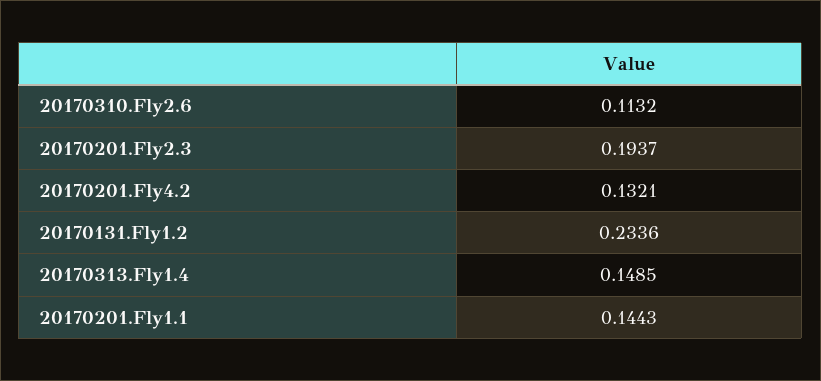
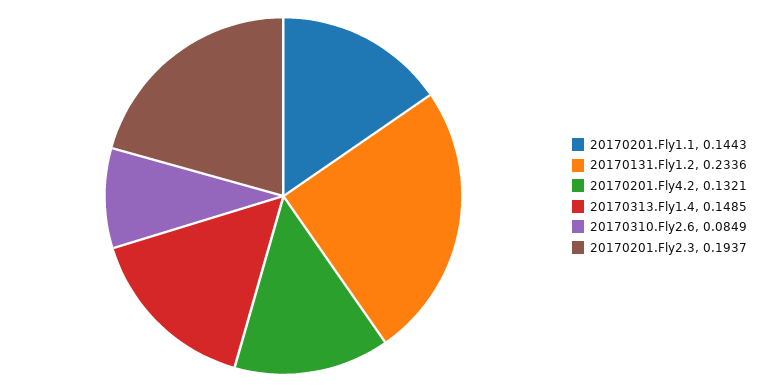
20170310.Fly2.6: 0.1132 -> 0.0849

